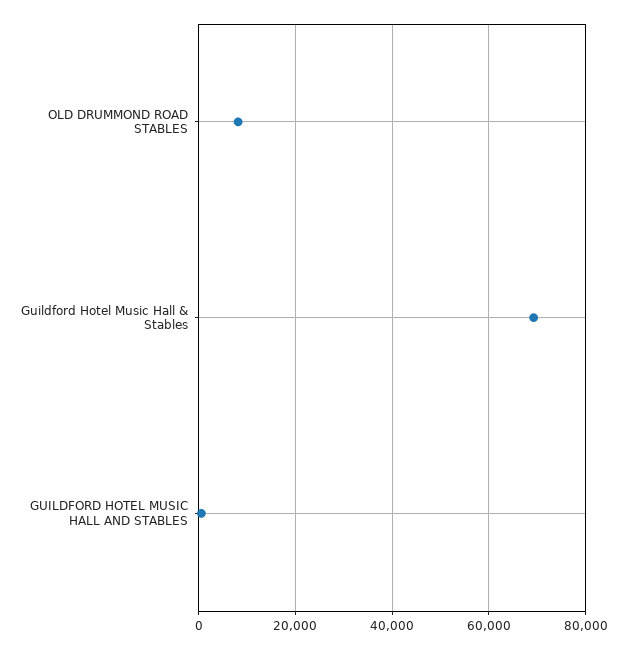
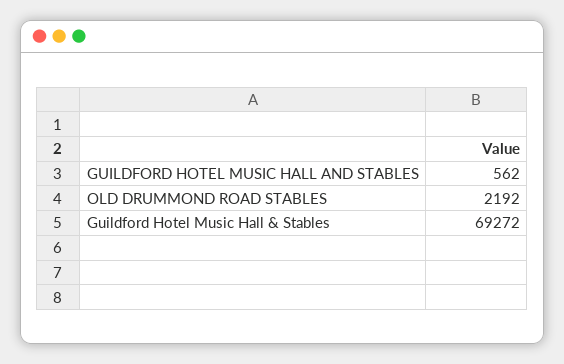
OLD DRUMMOND ROAD STABLES: 8000 -> 2192

